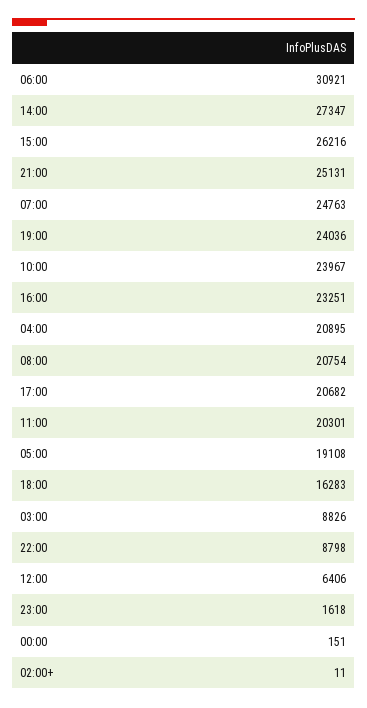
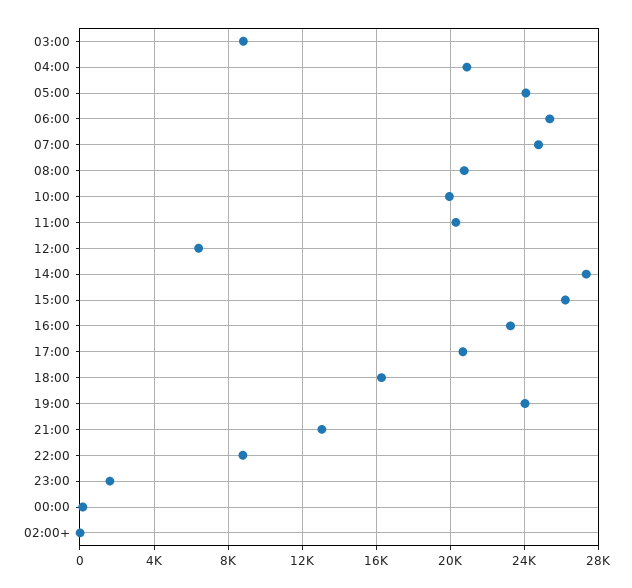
06:00: 30921 -> 25500
21:00: 25131 -> 13000
10:00: 23967 -> 20000
05:00: 19108 -> 24000

